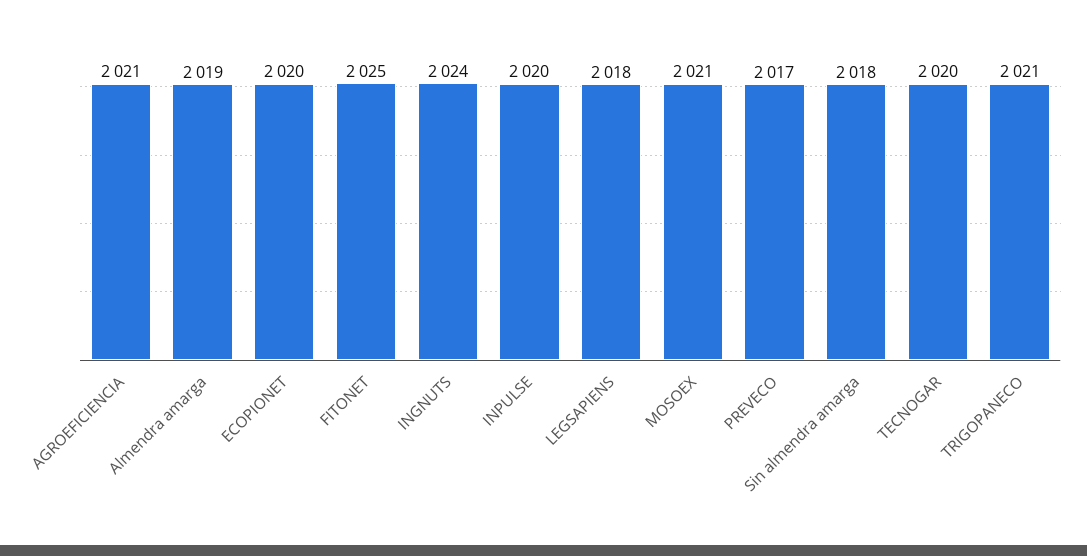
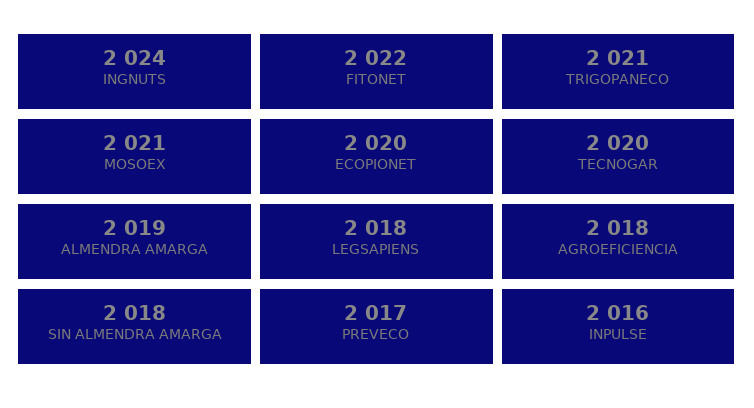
AGROEFICIENCIA: 2021 -> 2018
FITONET: 2025 -> 2022
INPULSE: 2020 -> 2016

